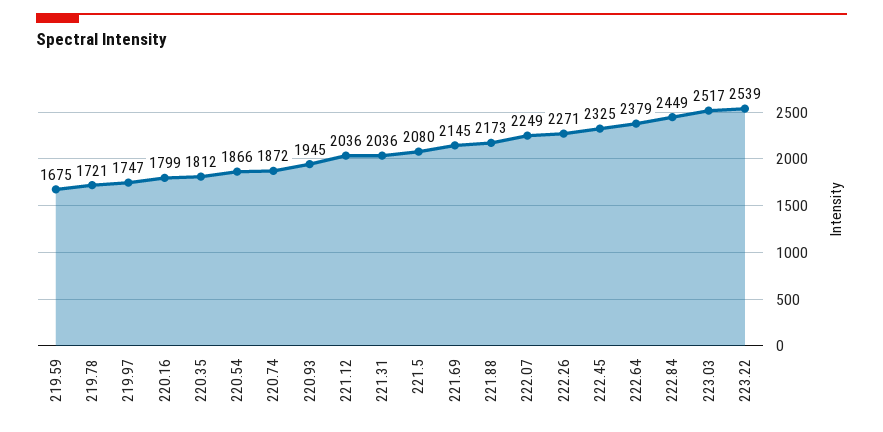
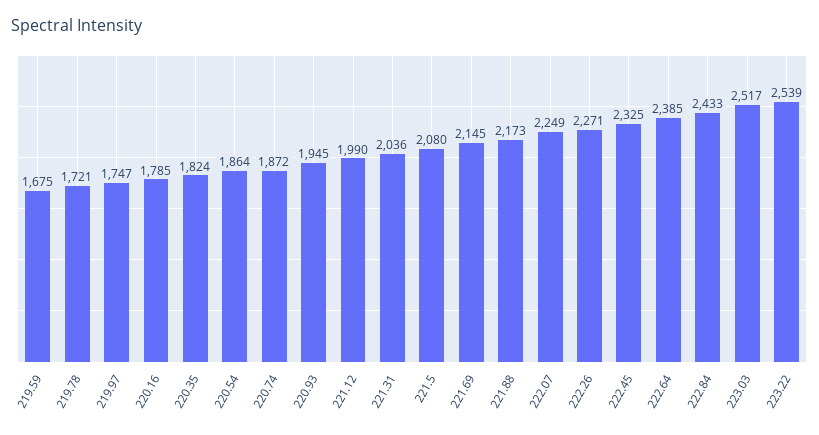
220.16: 1799 -> 1785
220.35: 1812 -> 1824
220.54: 1866 -> 1864
221.12: 2036 -> 1990
222.64: 2379 -> 2385
222.84: 2449 -> 2433

